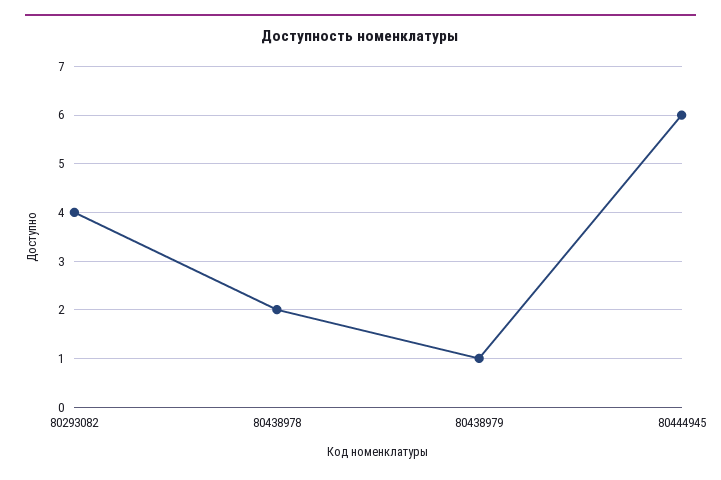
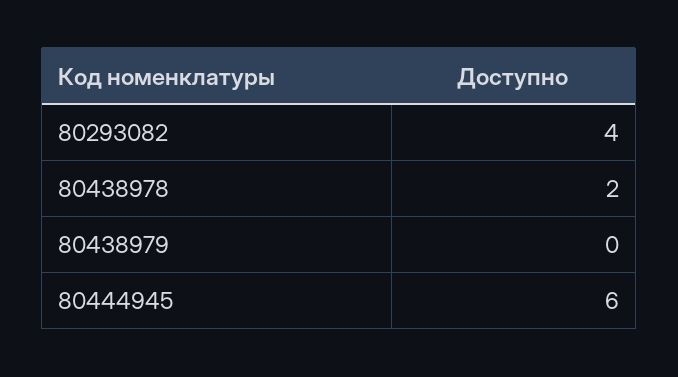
80438979: 1 -> 0

